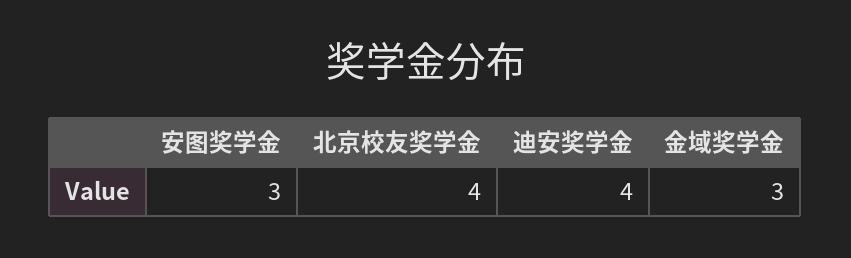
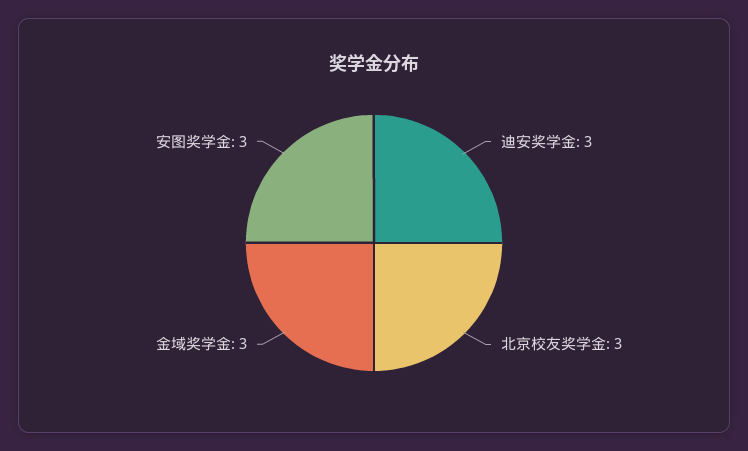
北京校友奖学金: 4 -> 3
迪安奖学金: 4 -> 3

